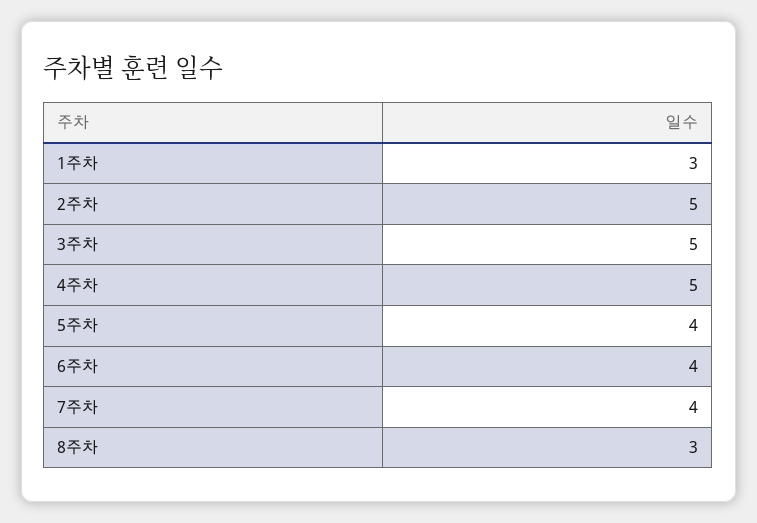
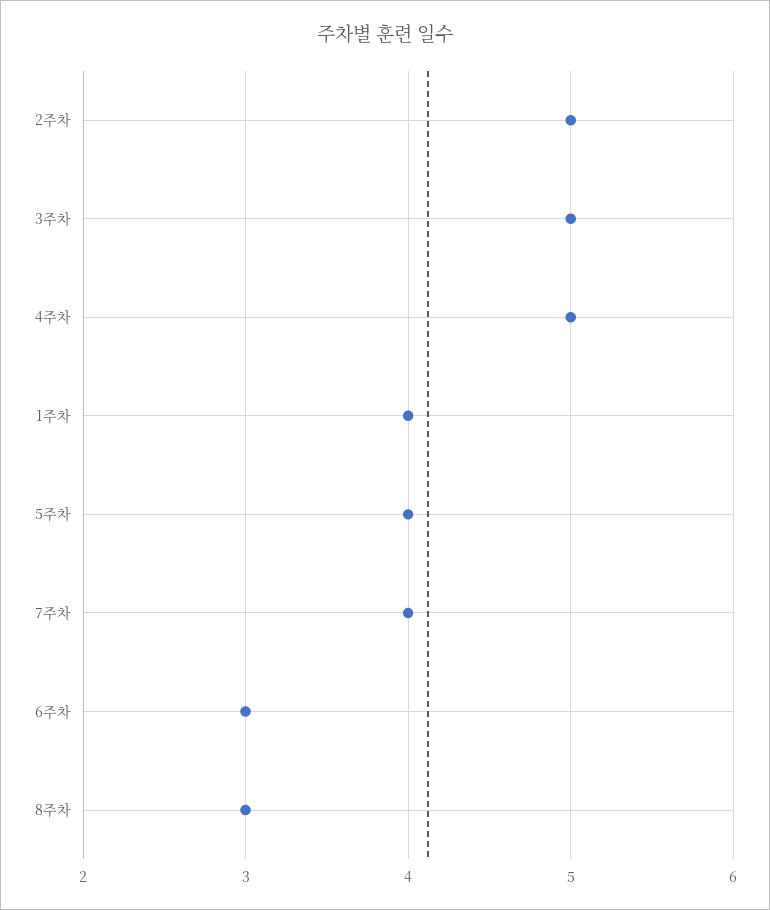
1주차: 3 -> 4
6주차: 4 -> 3

